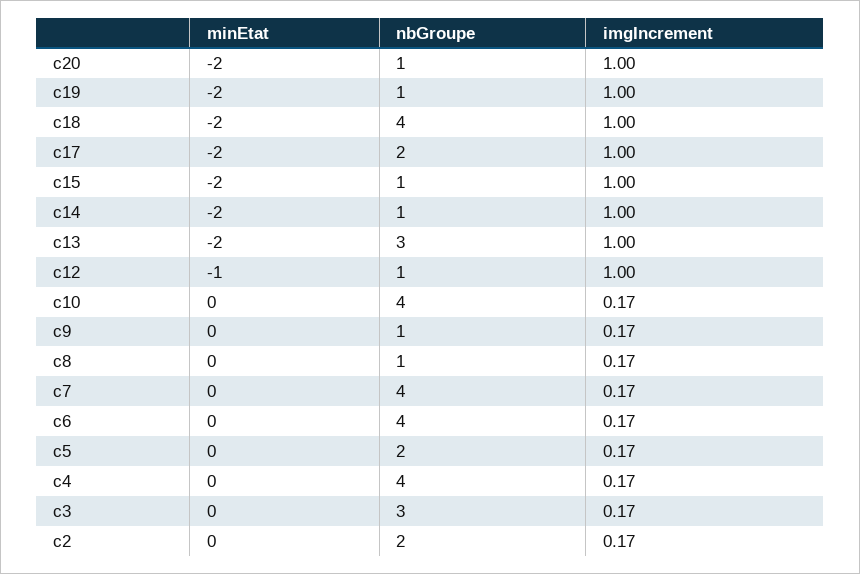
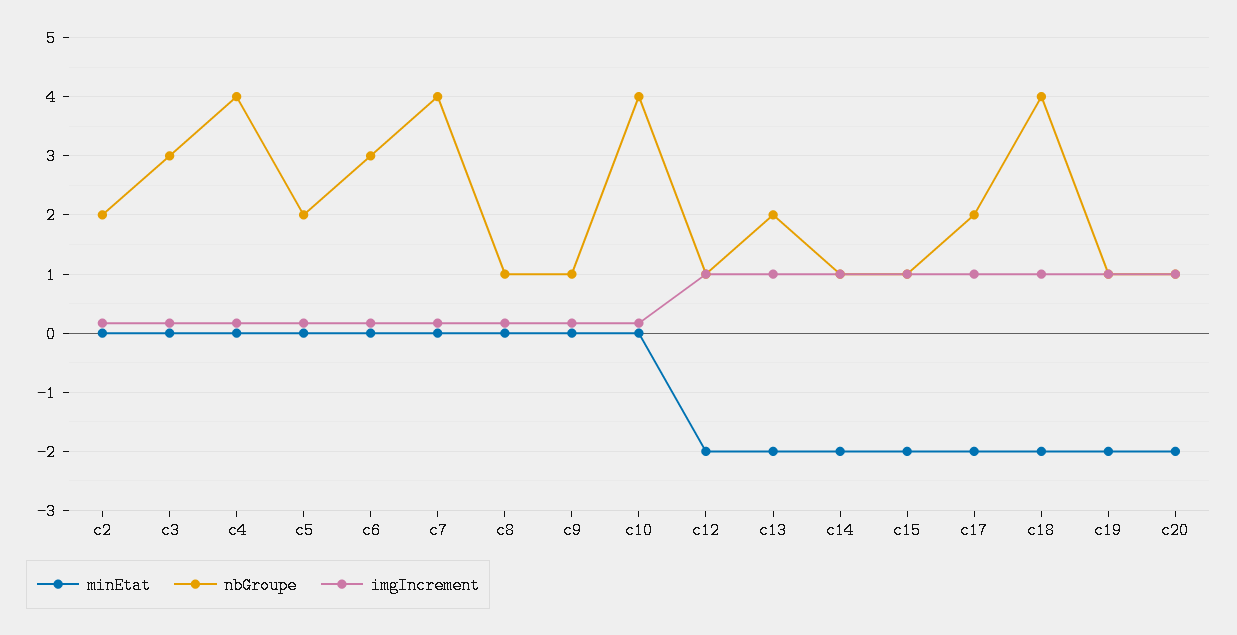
nbGroupe, c13: 3 -> 2
minEtat, c12: -1 -> -2
nbGroupe, c6: 4 -> 3

